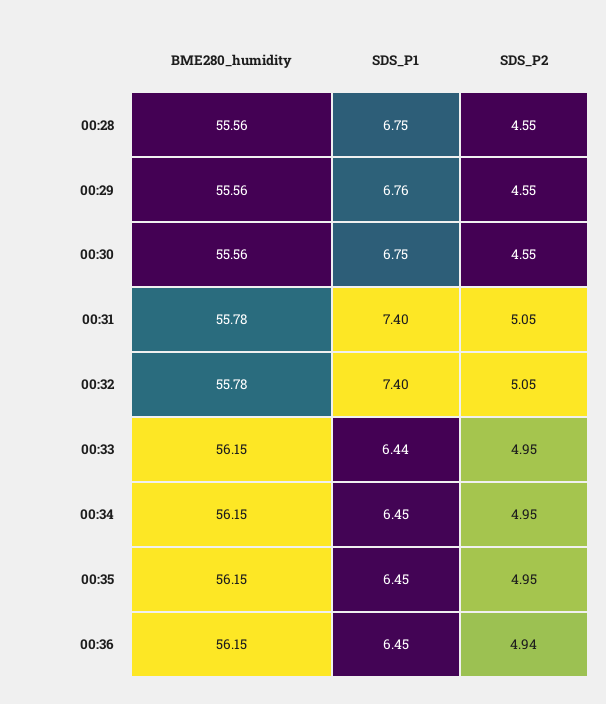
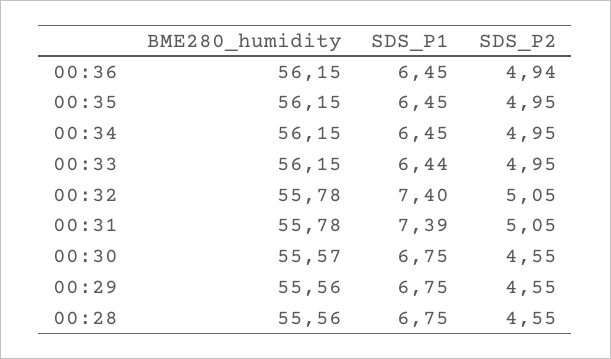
SDS_P1, 00:29: 6.76 -> 6.75
BME280_humidity, 00:30: 55.56 -> 55.57
SDS_P1, 00:31: 7.4 -> 7.39

